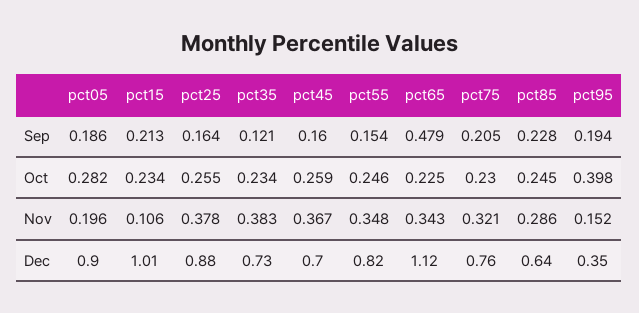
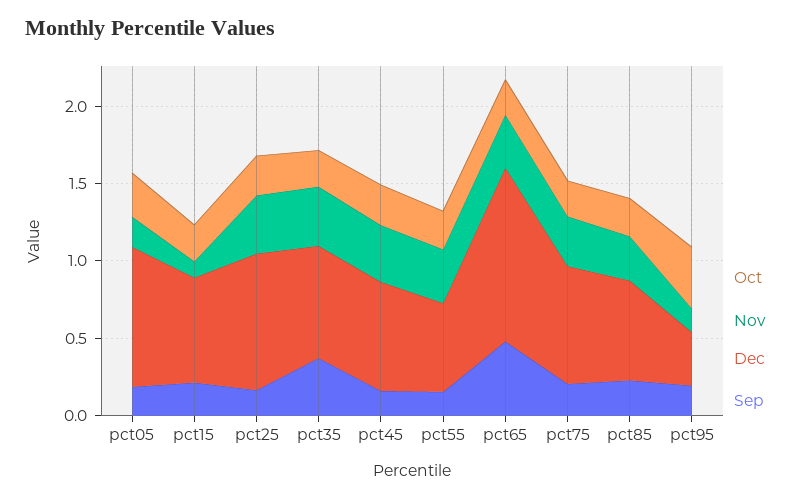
Sep, pct35: 0.121 -> 0.4
Dec, pct15: 1.01 -> 0.7
Dec, pct55: 0.82 -> 0.6

